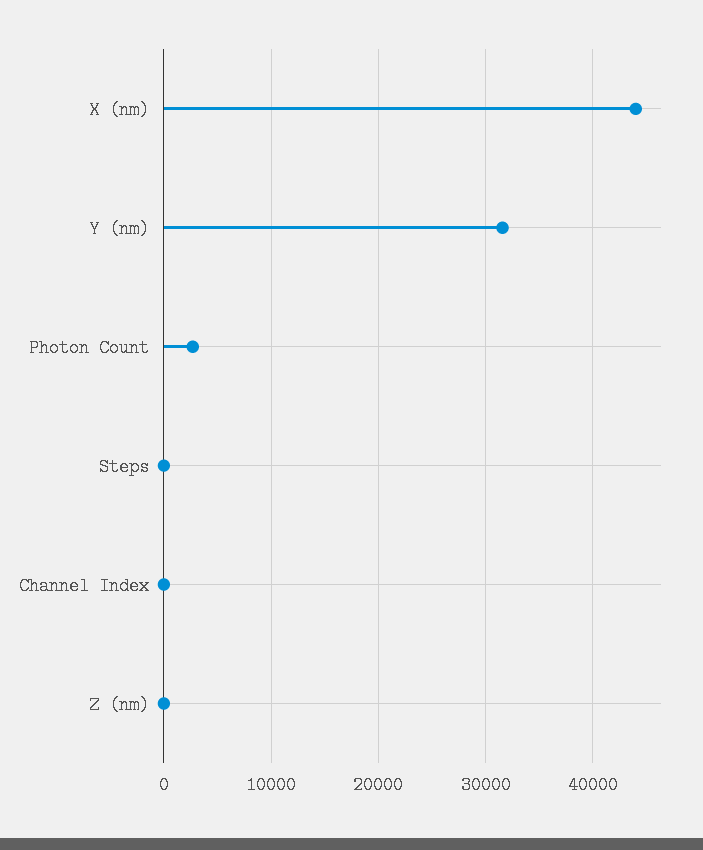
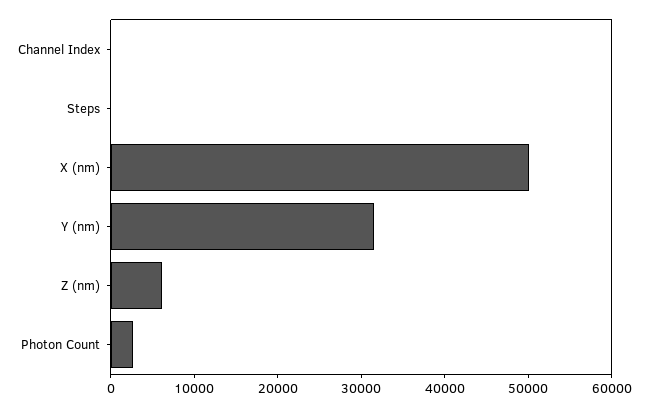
X (nm): 44000 -> 50000
Z (nm): 0 -> 6000

